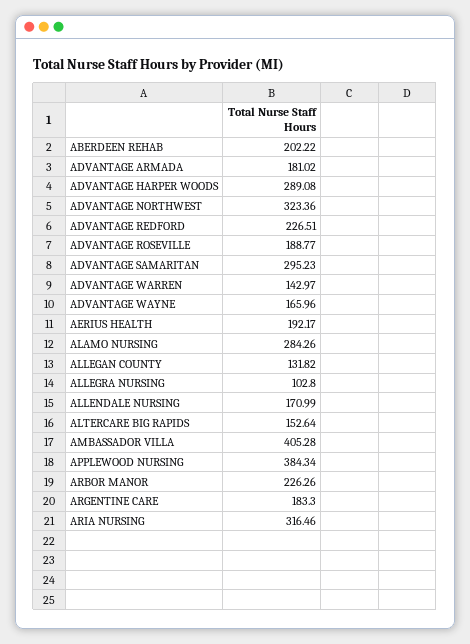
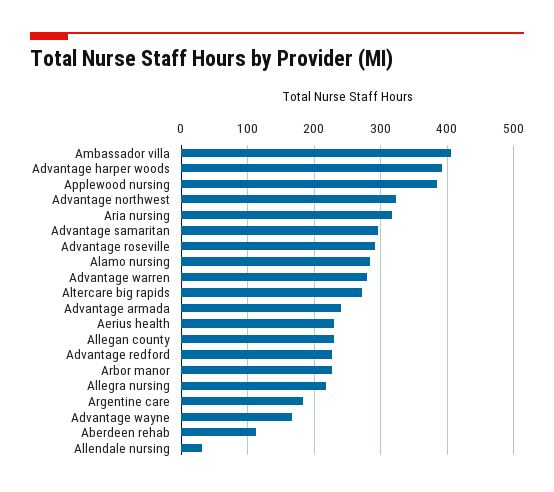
ABERDEEN REHAB: 202.22 -> 110
ADVANTAGE ARMADA: 181.02 -> 240
ADVANTAGE HARPER WOODS: 289.08 -> 390
ADVANTAGE ROSEVILLE: 188.77 -> 290
ADVANTAGE WARREN: 142.97 -> 280
AERIUS HEALTH: 192.17 -> 230
ALLEGAN COUNTY: 131.82 -> 230
ALLEGRA NURSING: 102.8 -> 220
ALLENDALE NURSING: 170.99 -> 30
ALTERCARE BIG RAPIDS: 152.64 -> 270

